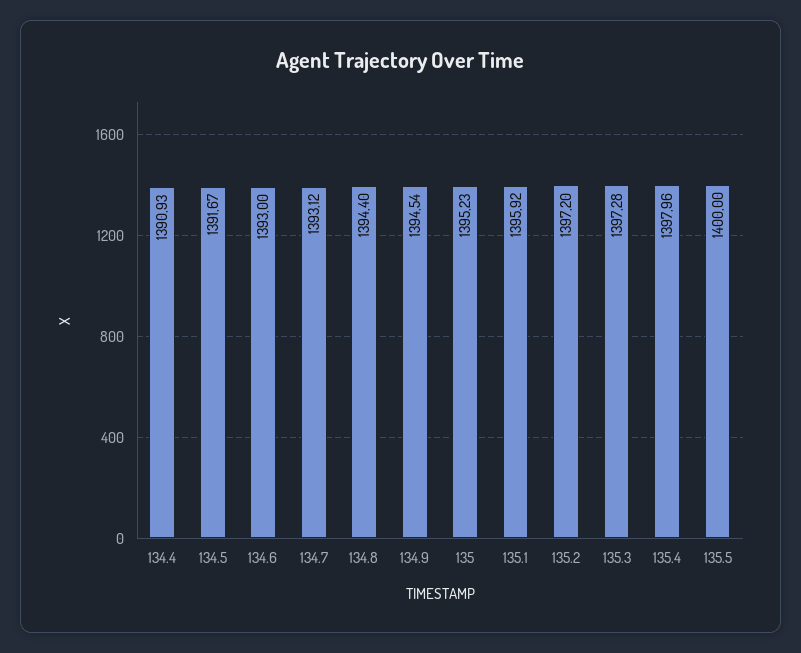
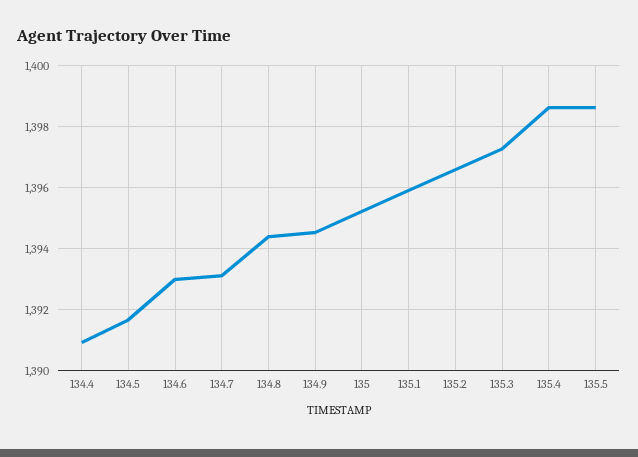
135.2: 1397.2 -> 1396.6
135.4: 1397.96 -> 1398.6
135.5: 1400 -> 1398.6

